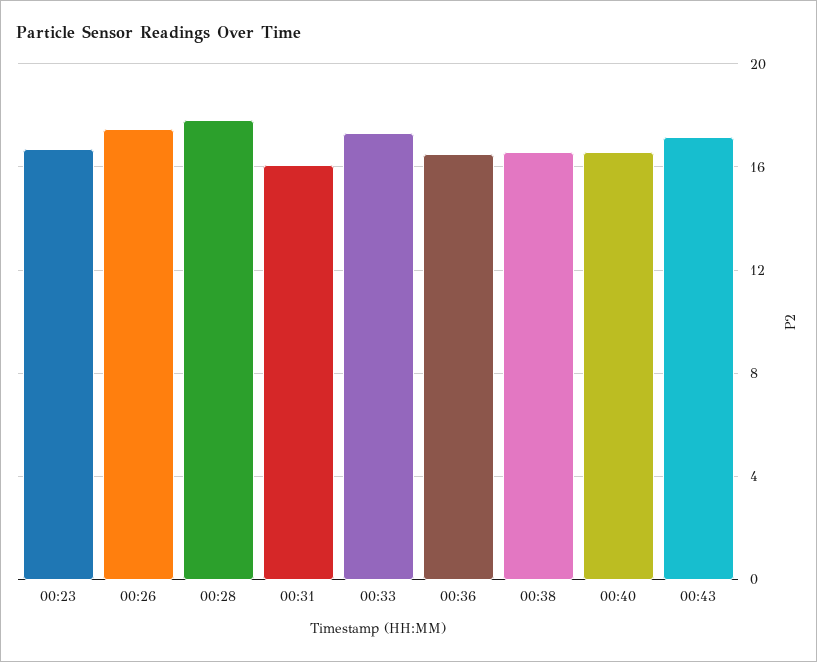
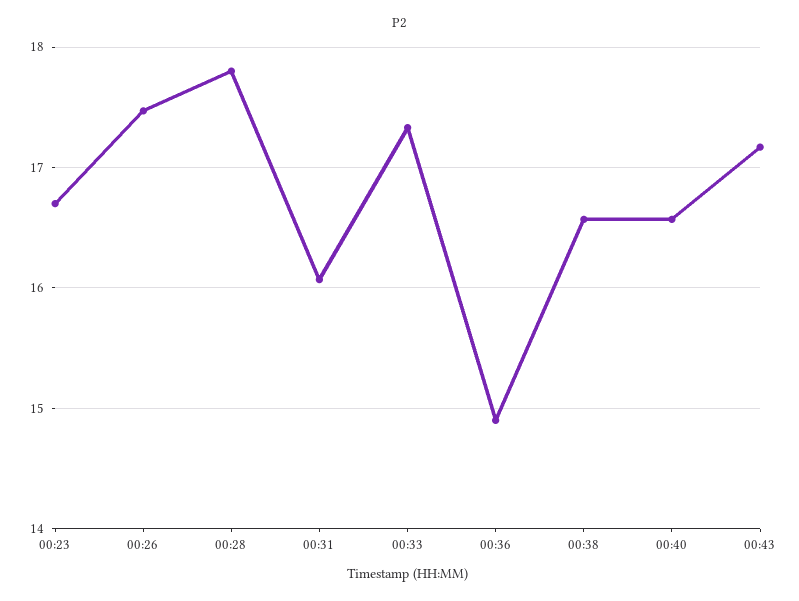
00:36: 16.5 -> 14.9

